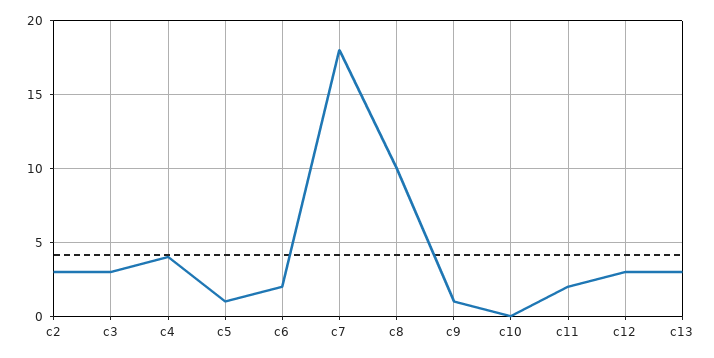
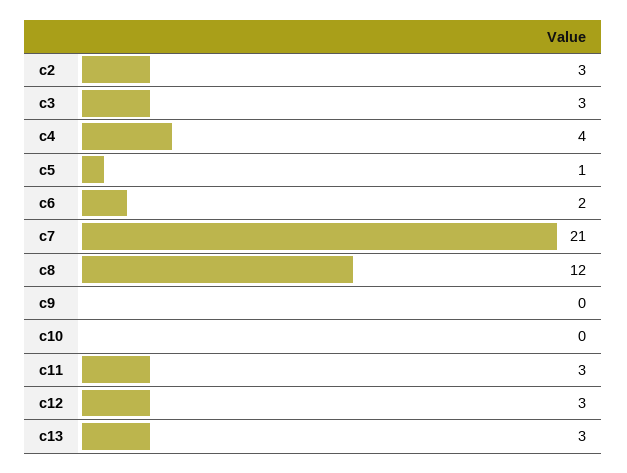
c7: 18 -> 21
c8: 10 -> 12
c9: 1 -> 0
c11: 2 -> 3

